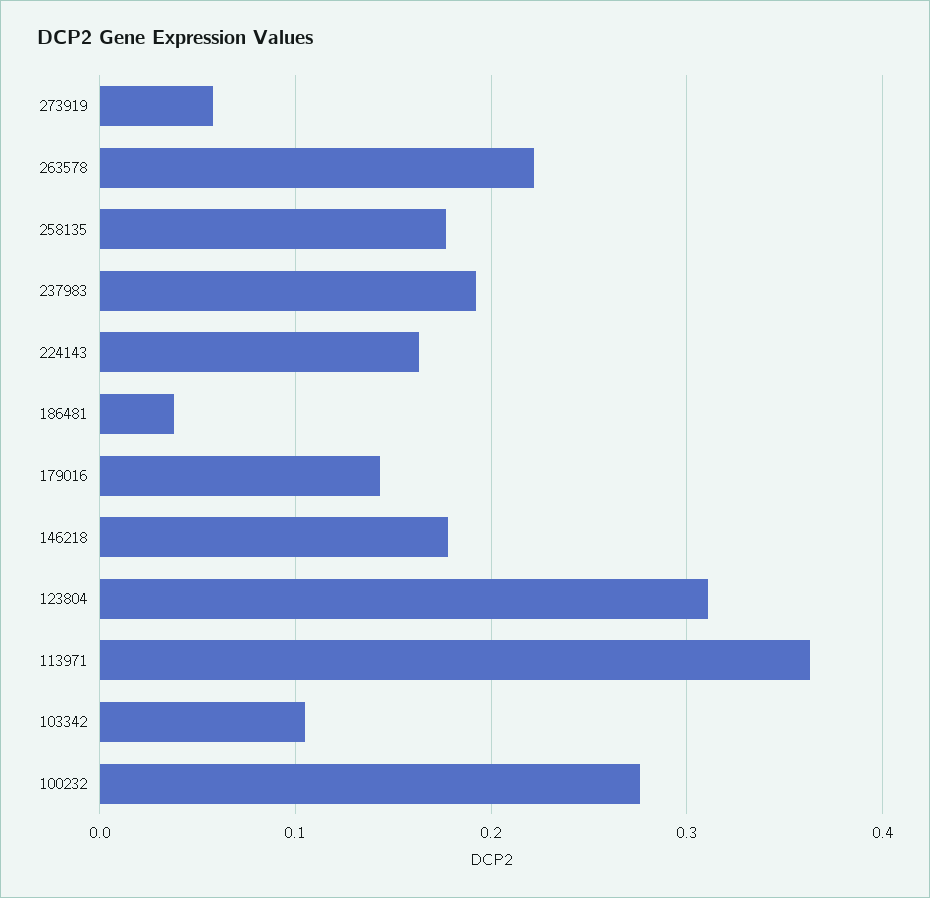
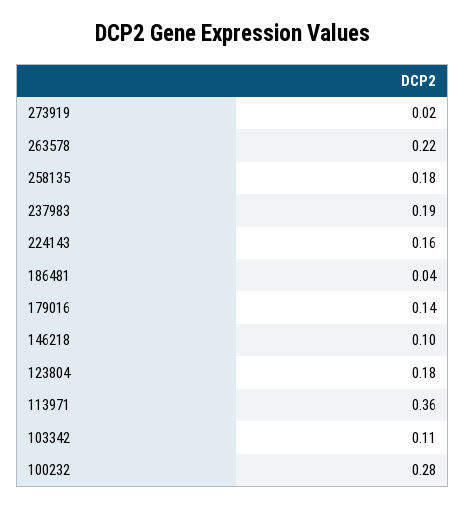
273919: 0.06 -> 0.02
146218: 0.18 -> 0.1
123804: 0.31 -> 0.18

